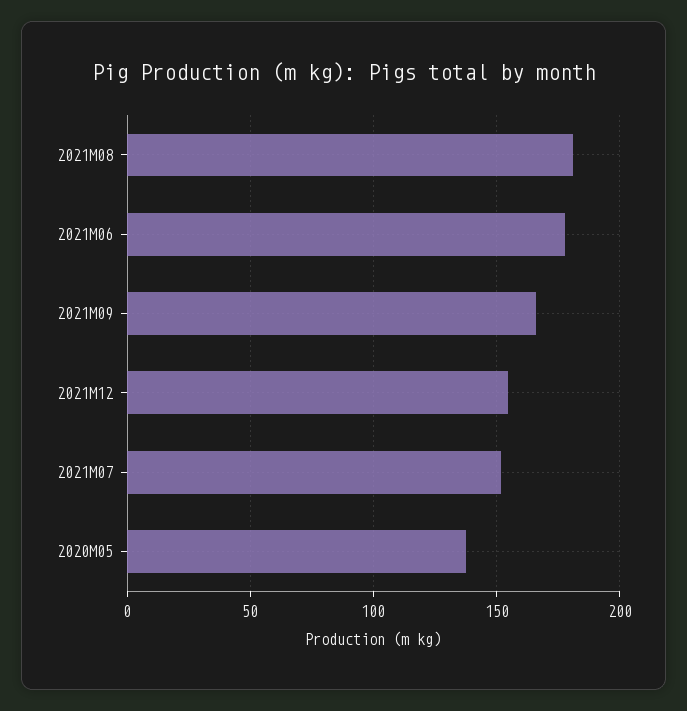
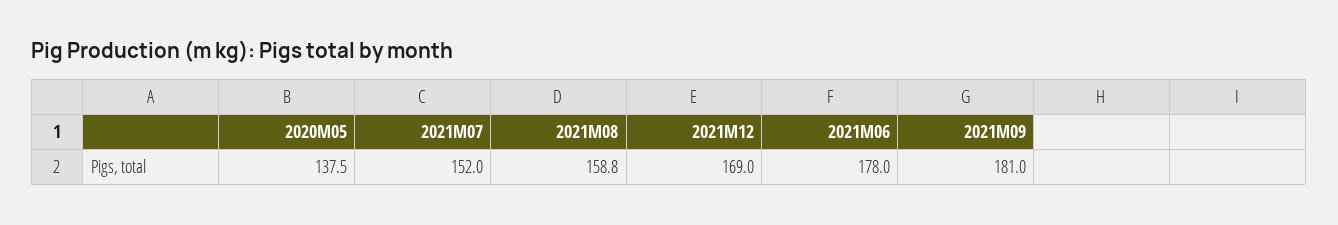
2021M08: 180 -> 158.8
2021M09: 165 -> 181
2021M12: 155 -> 169

